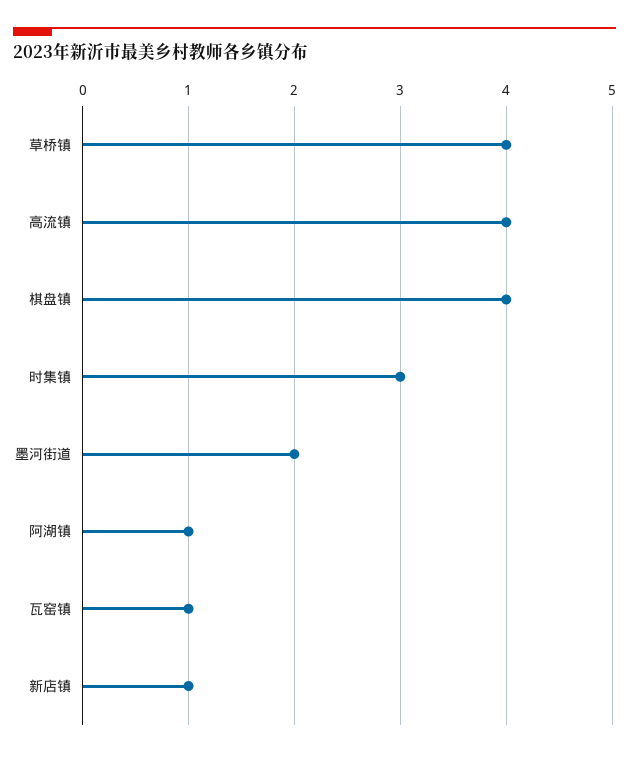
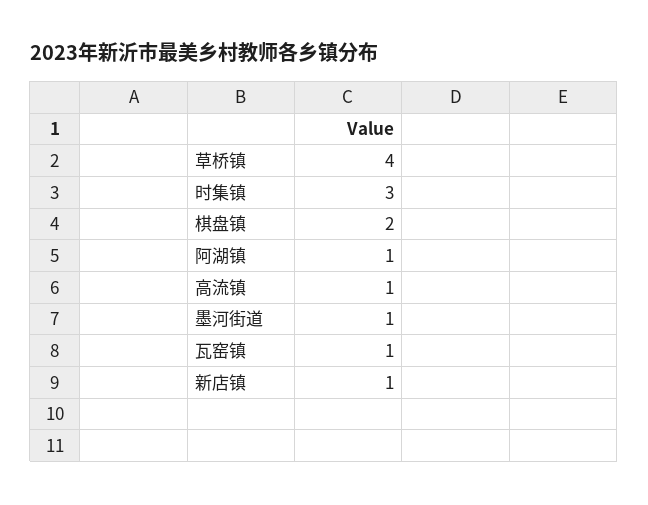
高流镇: 4 -> 1
棋盘镇: 4 -> 2
墨河街道: 2 -> 1

